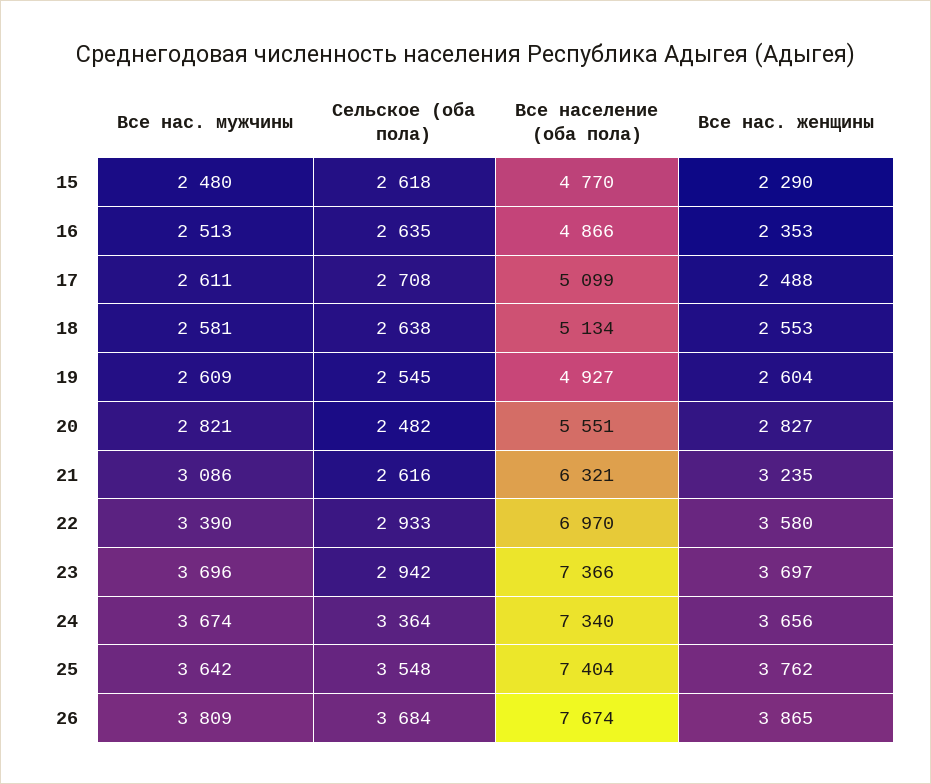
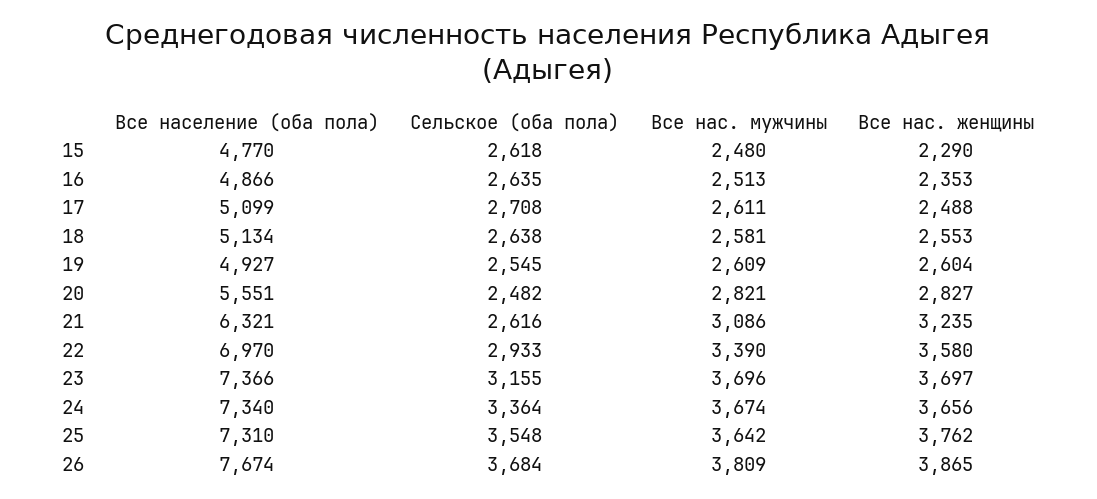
Сельское (оба пола), 23: 2942 -> 3155
Все население (оба пола), 25: 7404 -> 7310

